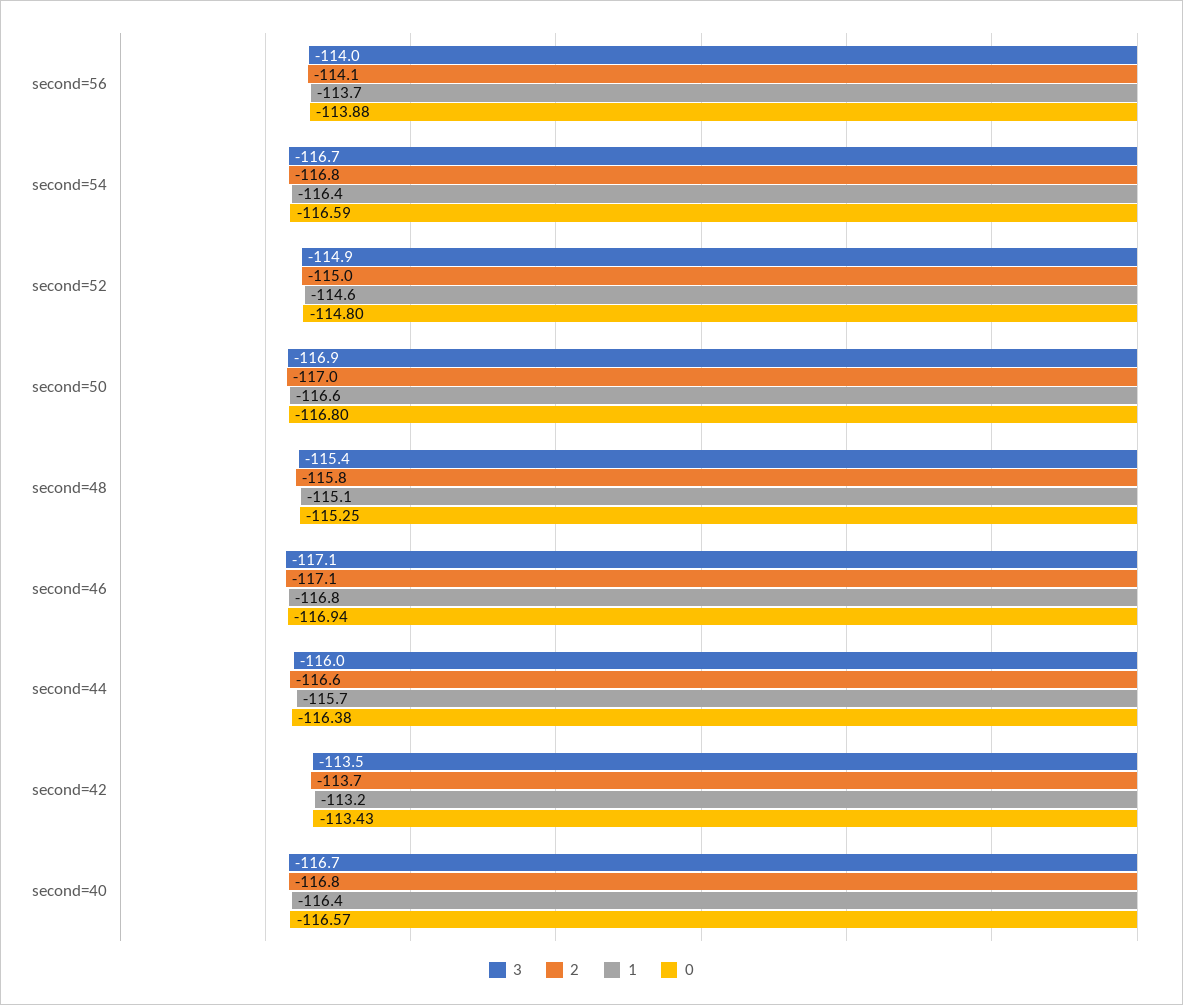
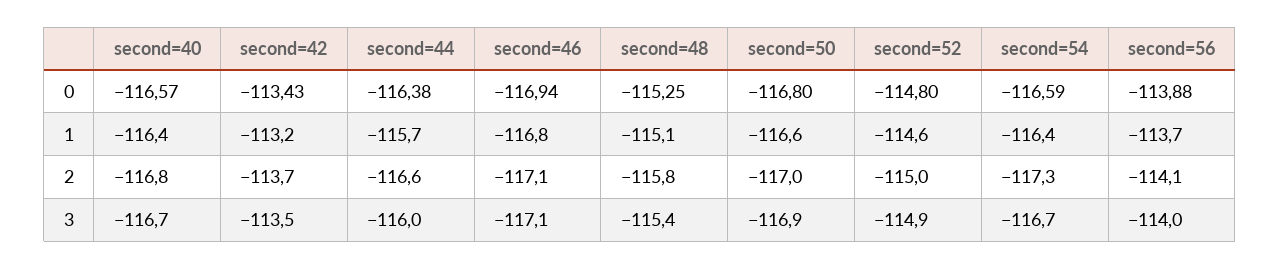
2, second=54: -116.8 -> -117.3

